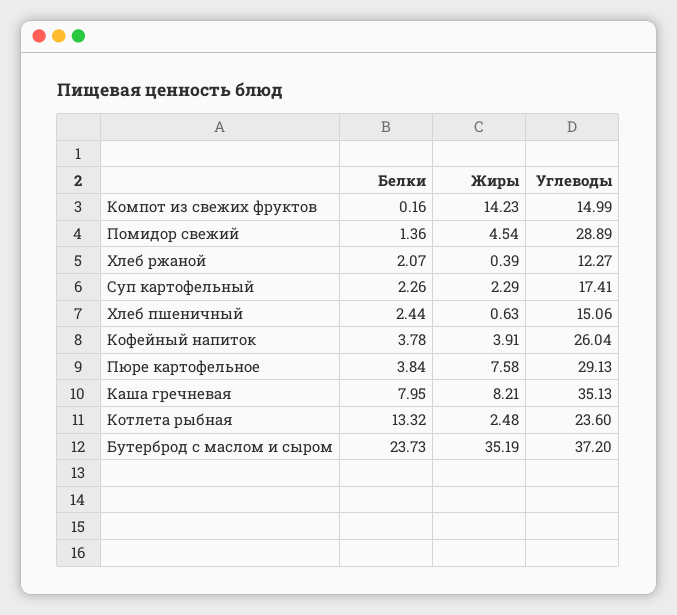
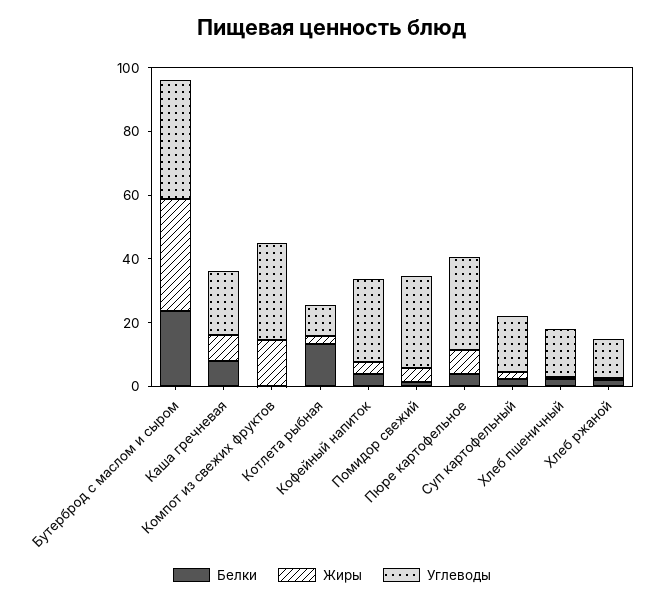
Углеводы, Компот из свежих фруктов: 14.99 -> 30
Углеводы, Каша гречневая: 35.13 -> 20
Углеводы, Котлета рыбная: 23.6 -> 10

